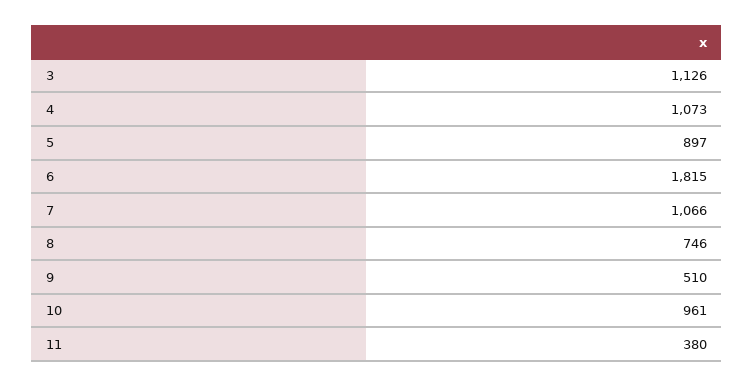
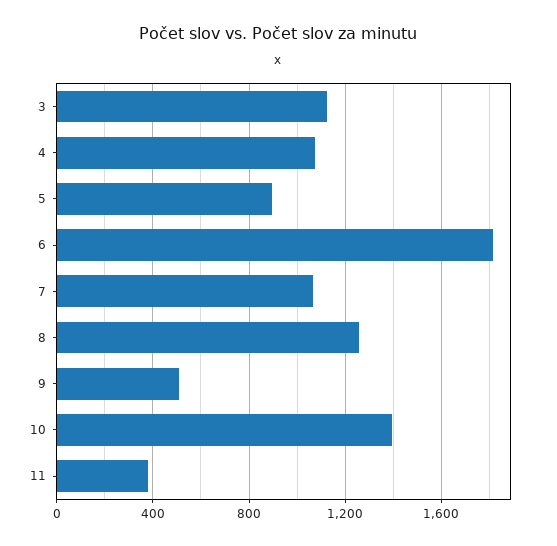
8: 746 -> 1250
10: 961 -> 1400

